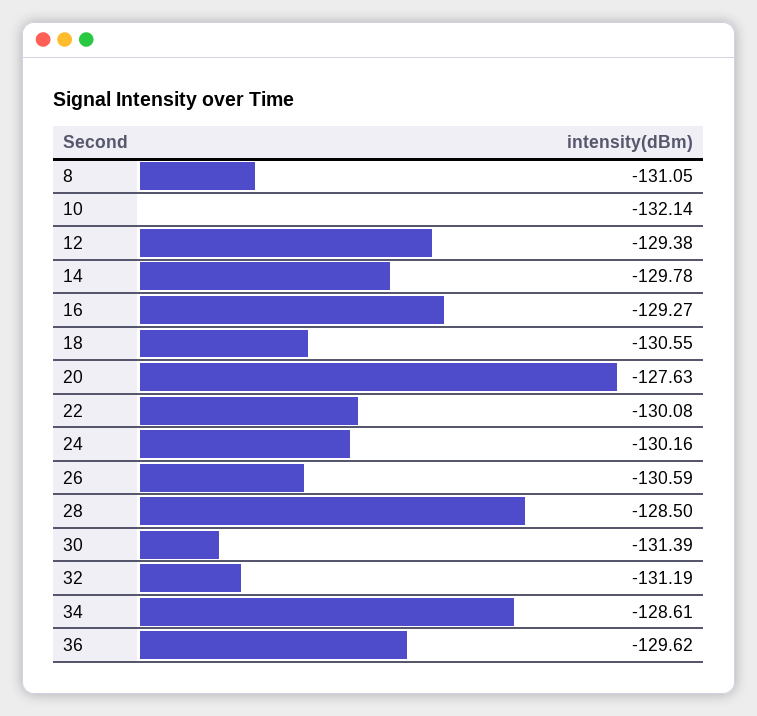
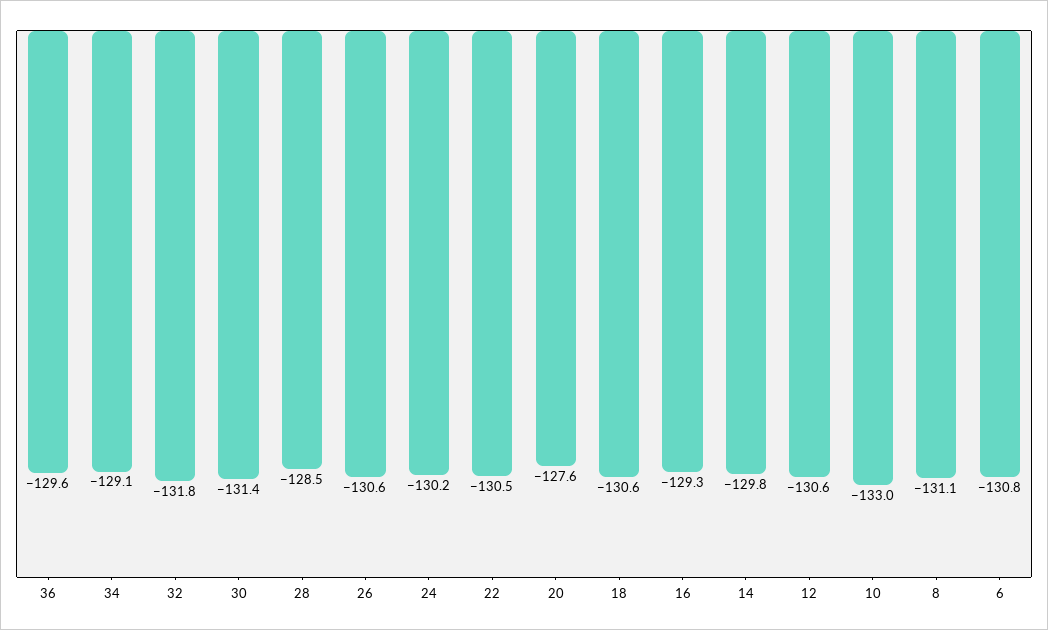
10: -132.14 -> -133
12: -129.38 -> -130.6
22: -130.08 -> -130.5
32: -131.19 -> -131.8
34: -128.61 -> -129.1
6: none -> -130.8

